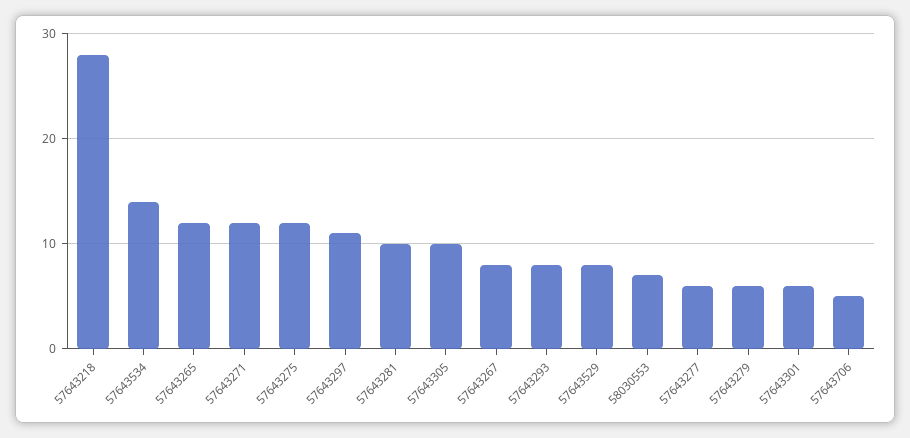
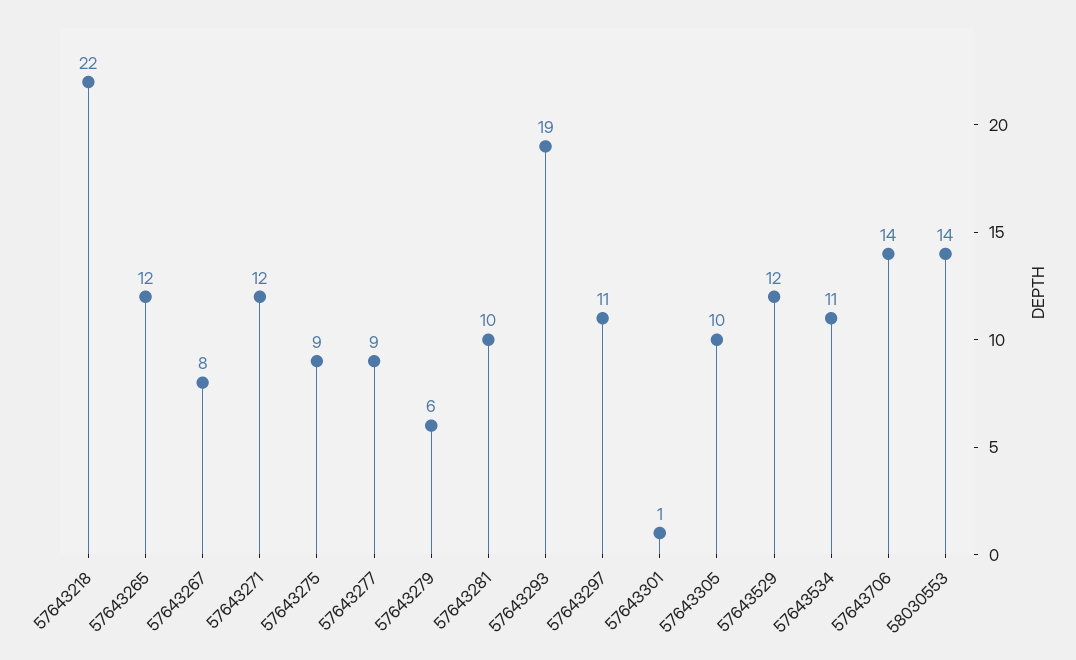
57643218: 28 -> 22
57643534: 14 -> 11
57643275: 12 -> 9
57643293: 8 -> 19
57643529: 8 -> 12
58030553: 7 -> 14
57643277: 6 -> 9
57643301: 6 -> 1
57643706: 5 -> 14

